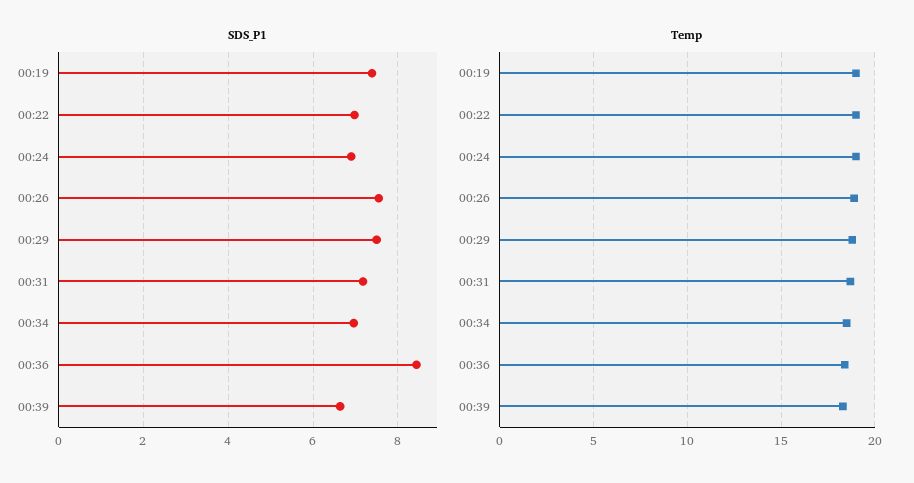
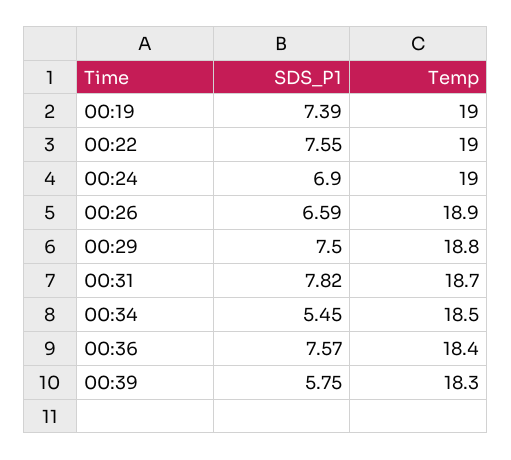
SDS_P1, 00:22: 7 -> 7.55
SDS_P1, 00:26: 7.6 -> 6.59
SDS_P1, 00:31: 7.2 -> 7.82
SDS_P1, 00:34: 7 -> 5.45
SDS_P1, 00:36: 8.4 -> 7.57
SDS_P1, 00:39: 6.6 -> 5.75

